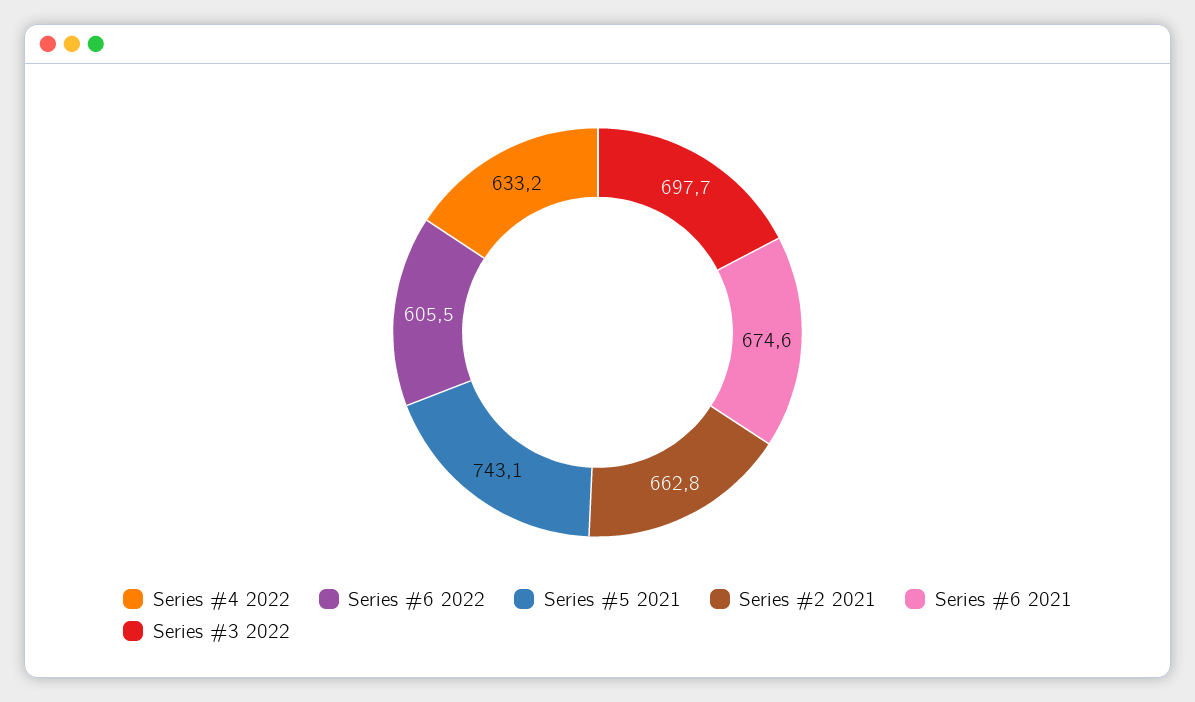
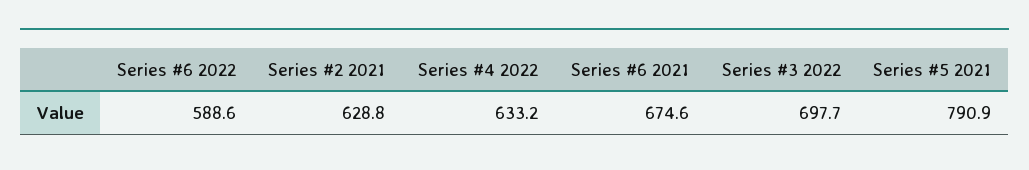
Series #6 2022: 605.5 -> 588.6
Series #5 2021: 743.1 -> 790.9
Series #2 2021: 662.8 -> 628.8

